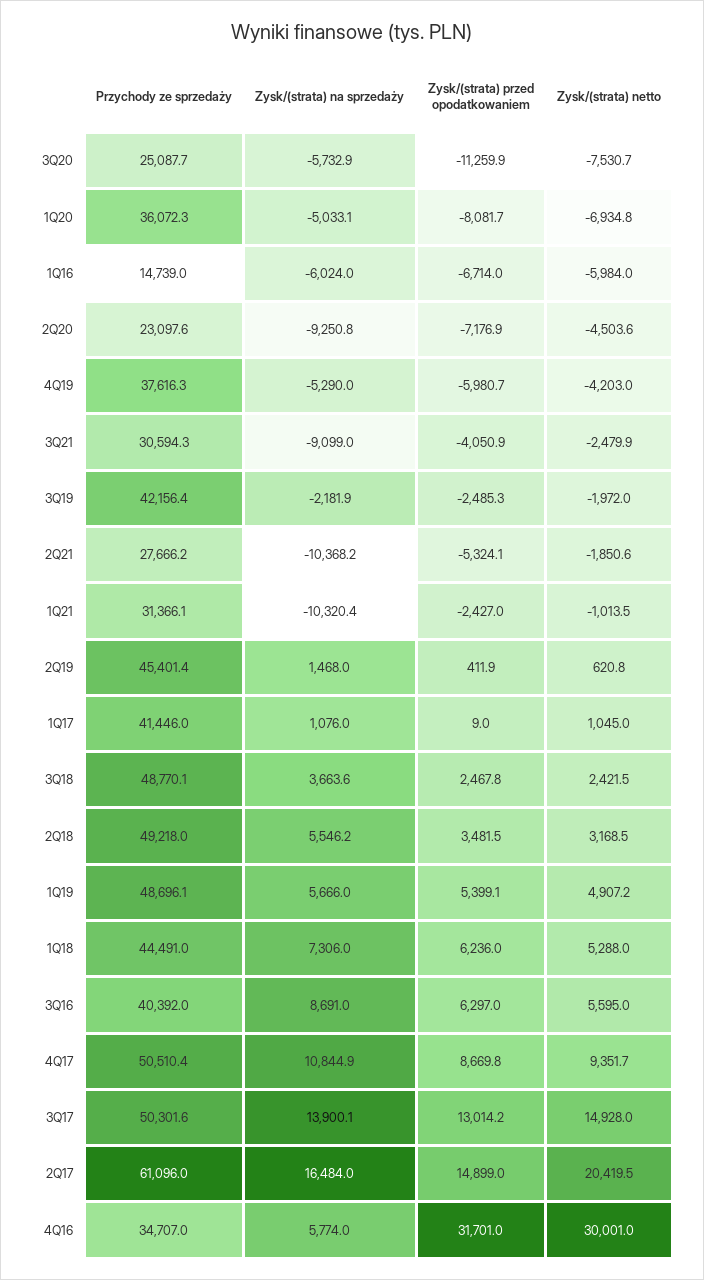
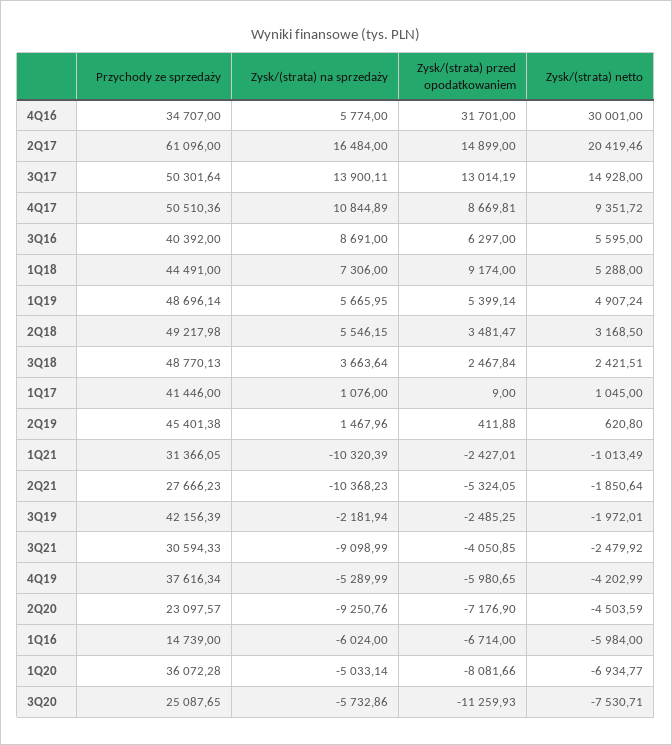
Zysk/(strata) przed opodatkowaniem, 1Q18: 6236 -> 9174

